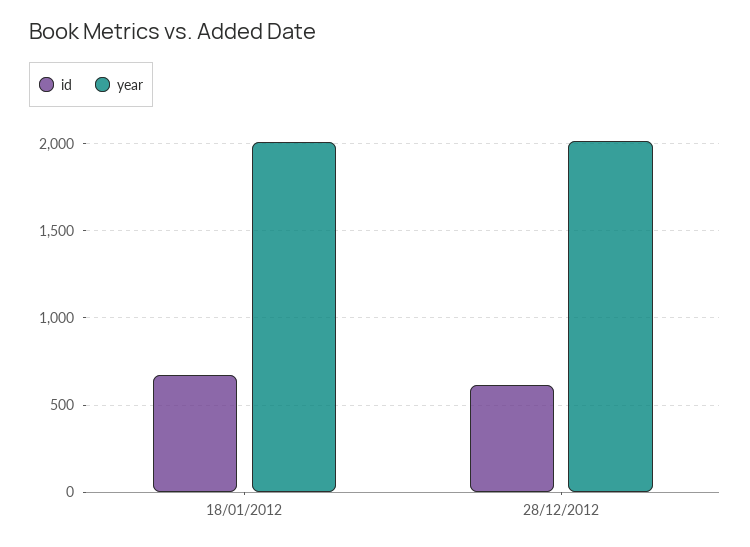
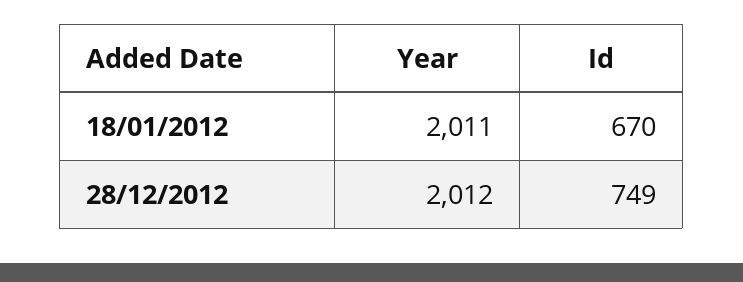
id, 28/12/2012: 600 -> 749

